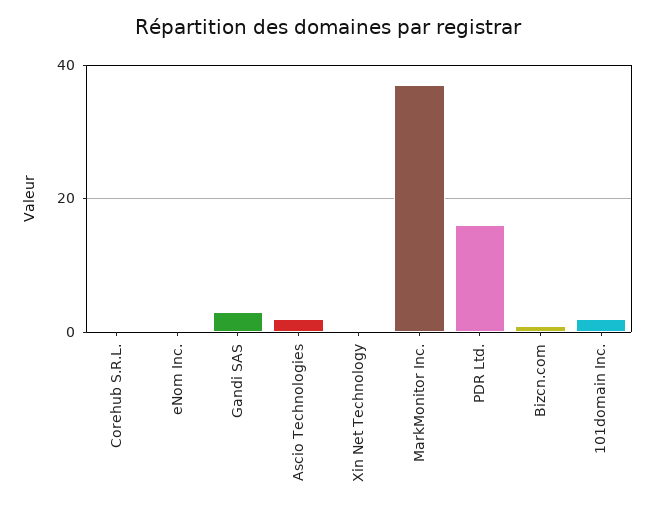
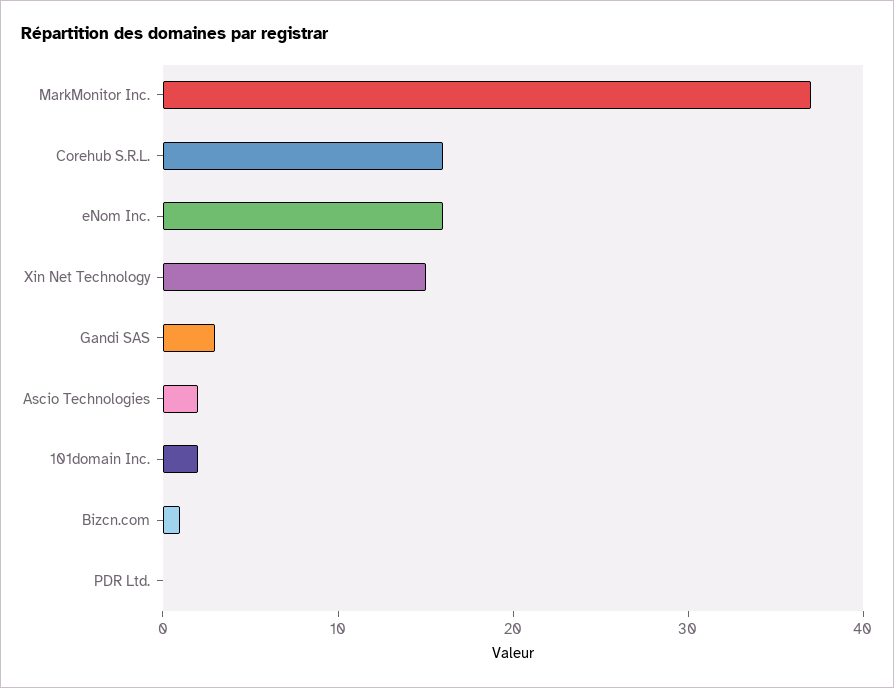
Corehub S.R.L.: 0 -> 16
eNom Inc.: 0 -> 16
Xin Net Technology: 0 -> 15
PDR Ltd.: 15 -> 0

